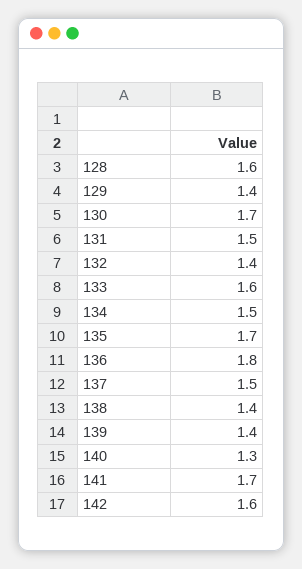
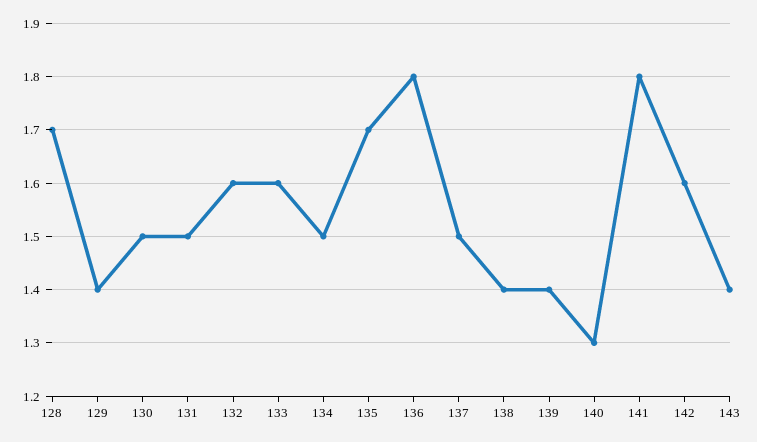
128: 1.6 -> 1.7
130: 1.7 -> 1.5
132: 1.4 -> 1.6
141: 1.7 -> 1.8
143: none -> 1.4

